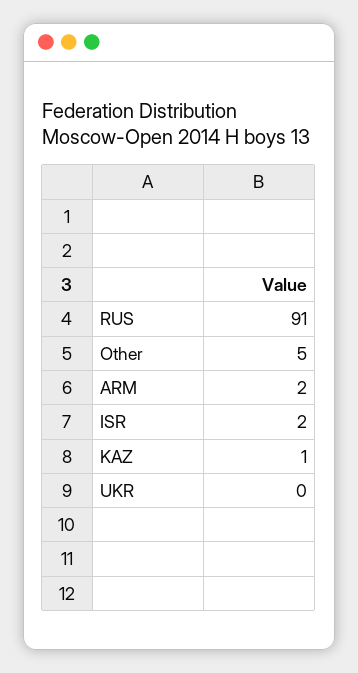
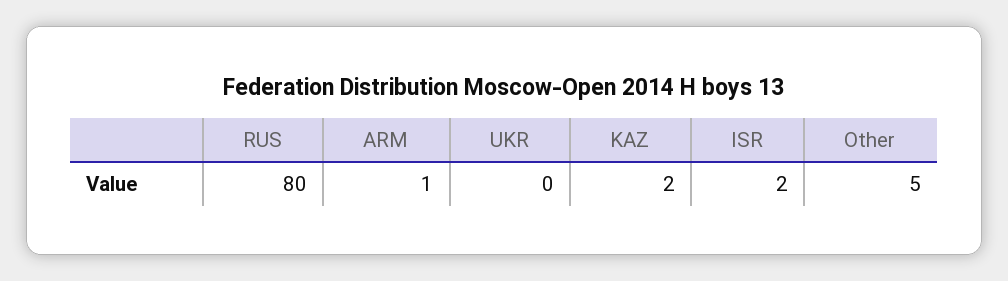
RUS: 91 -> 80
ARM: 2 -> 1
KAZ: 1 -> 2

